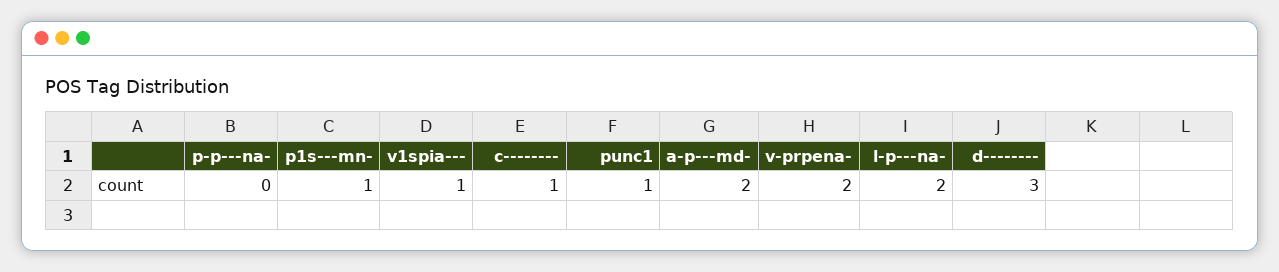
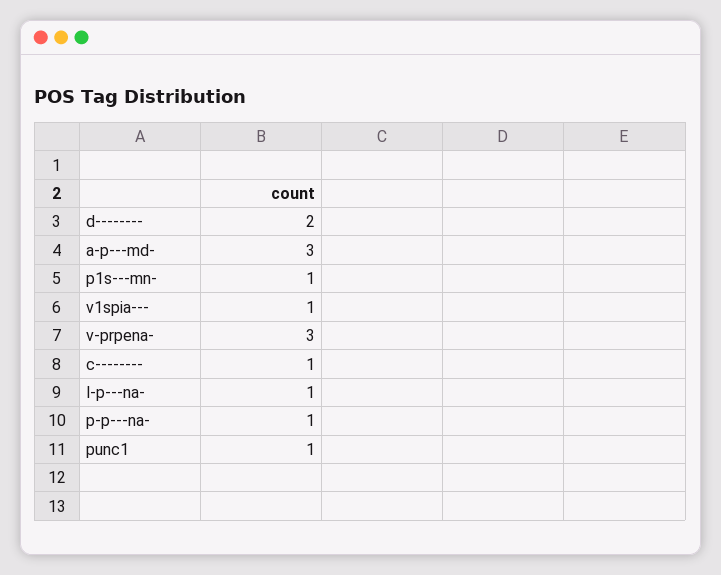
p-p---na-: 0 -> 1
a-p---md-: 2 -> 3
v-prpena-: 2 -> 3
l-p---na-: 2 -> 1
d--------: 3 -> 2

